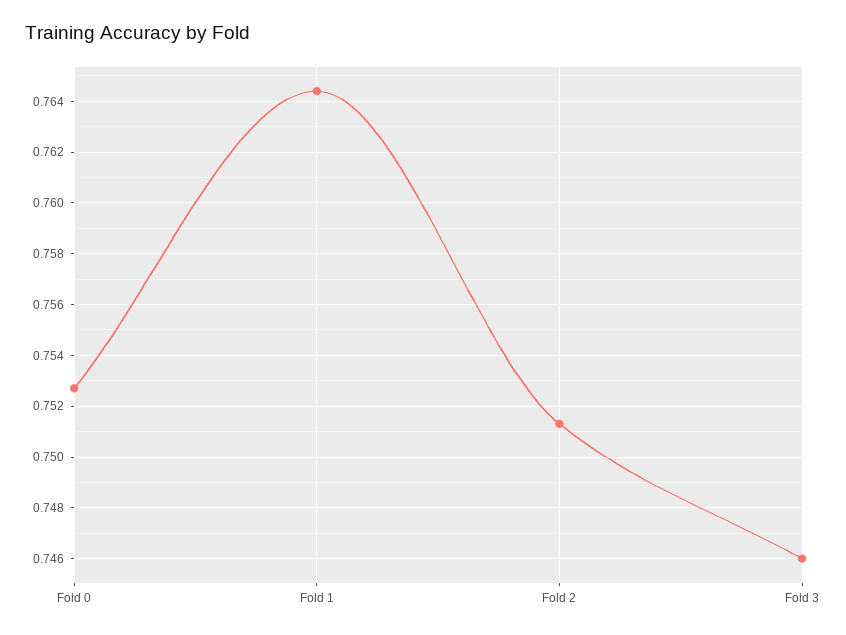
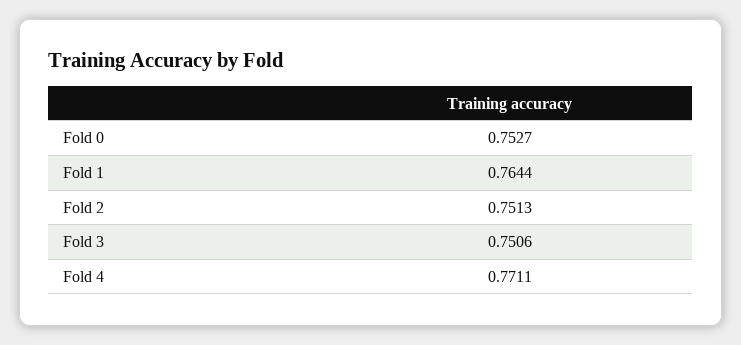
Fold 3: 0.746 -> 0.7506
Fold 4: none -> 0.7711

